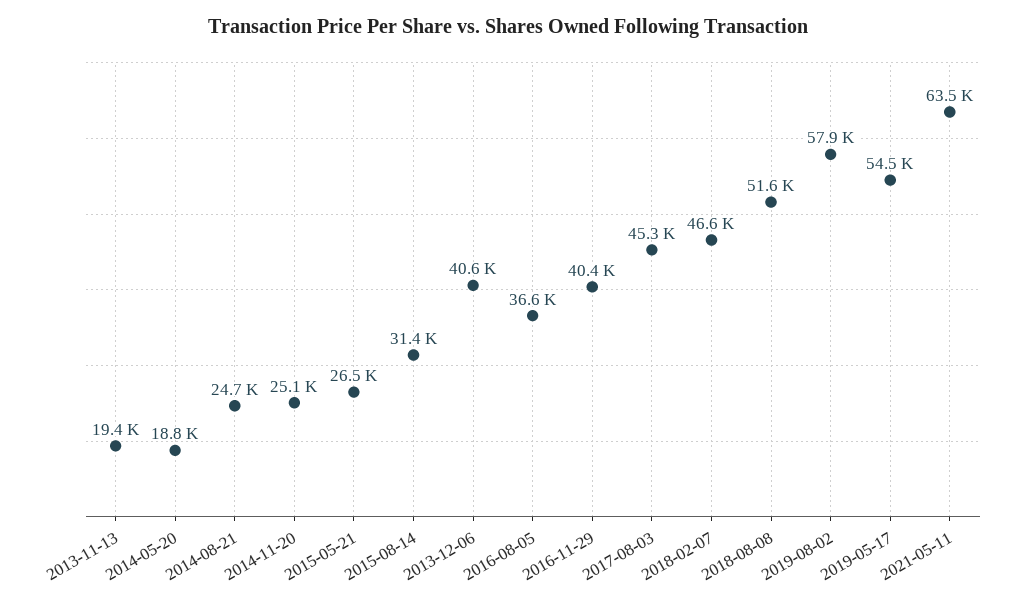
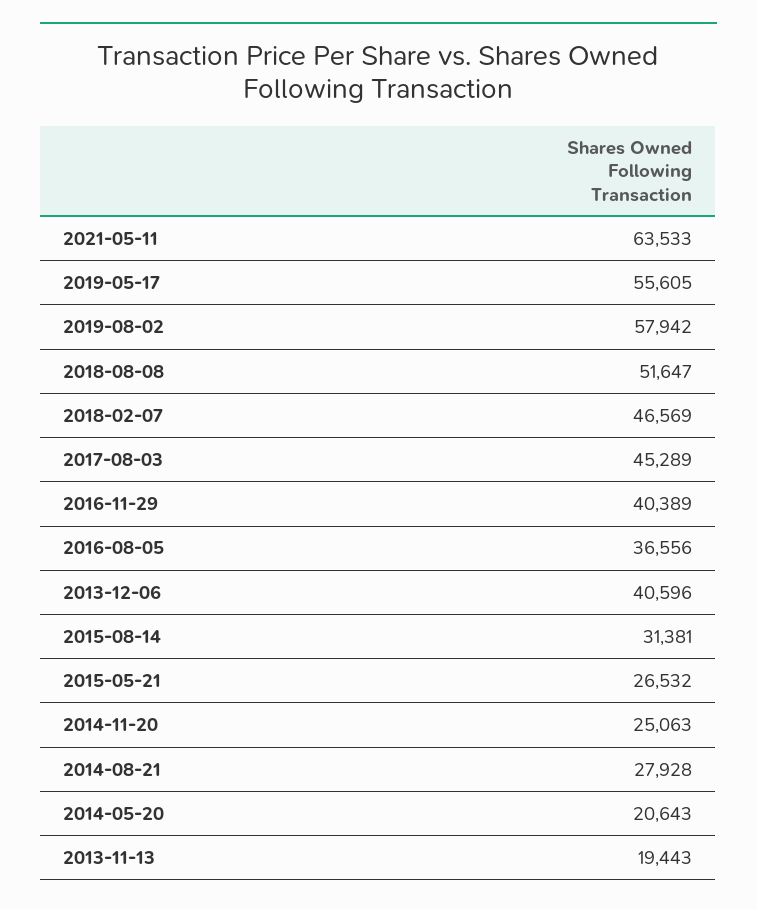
2014-05-20: 18800 -> 20643
2014-08-21: 24700 -> 27928
2019-05-17: 54500 -> 55605

